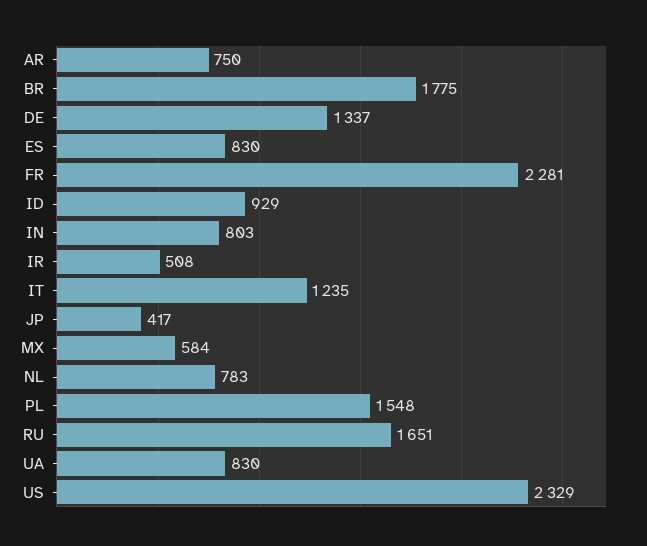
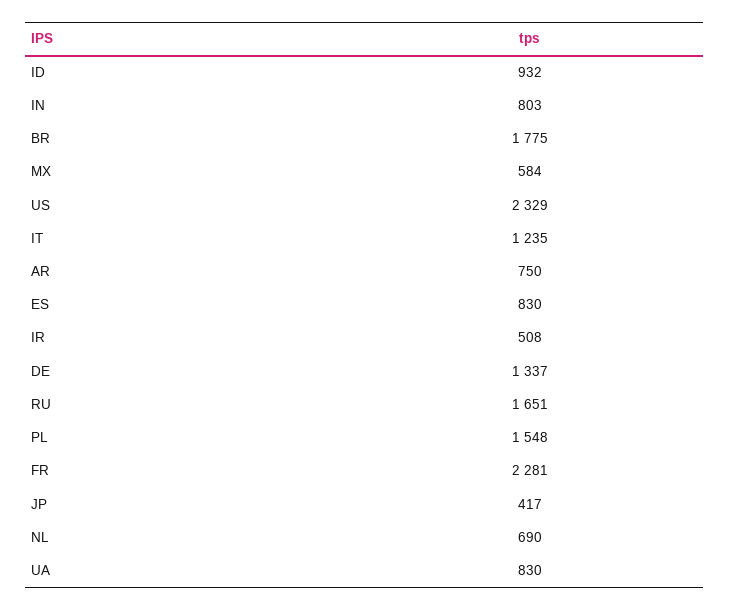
ID: 929 -> 932
NL: 783 -> 690

